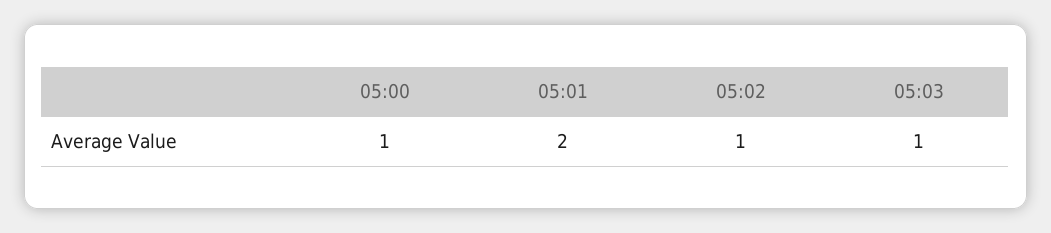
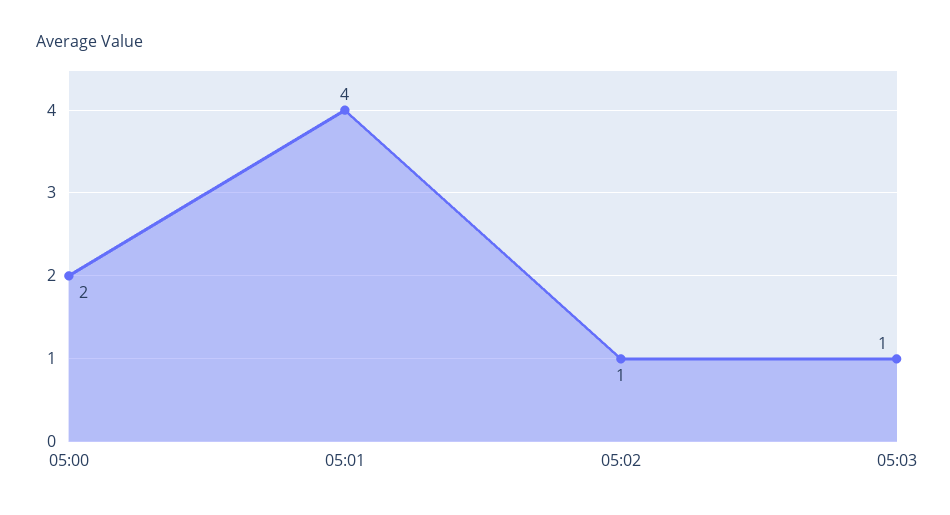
05:00: 1 -> 2
05:01: 2 -> 4

